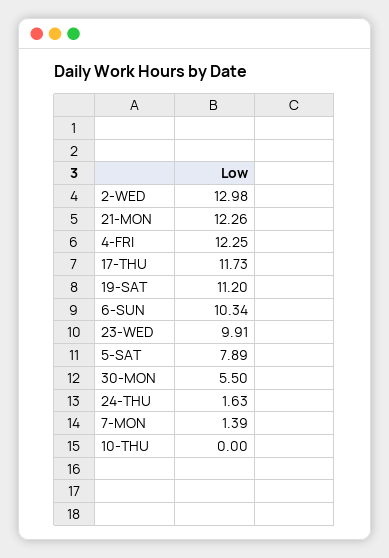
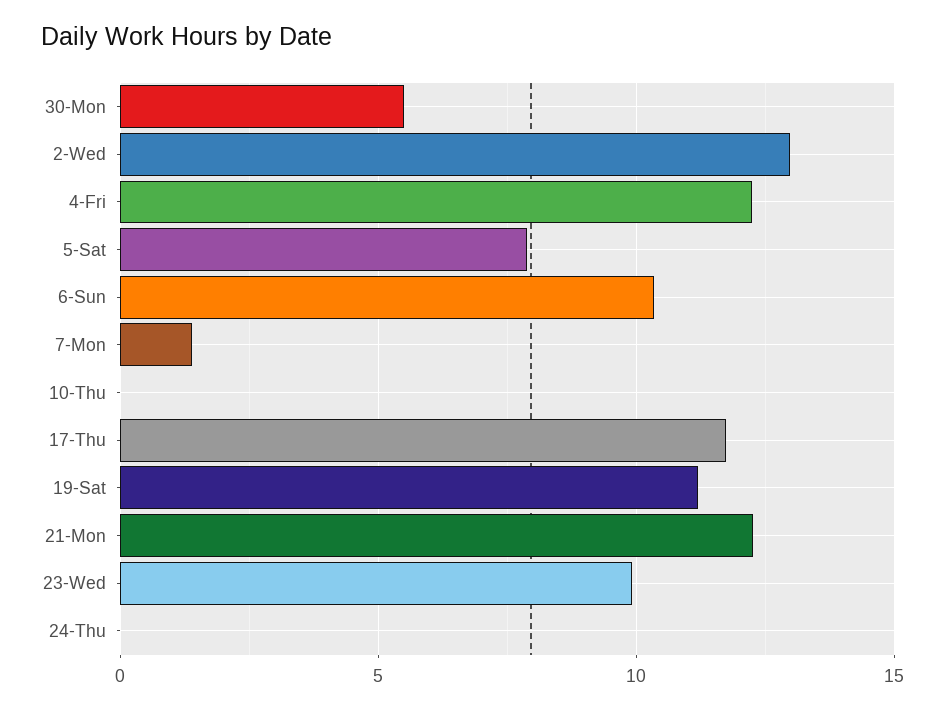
24-THU: 1.63 -> 0

